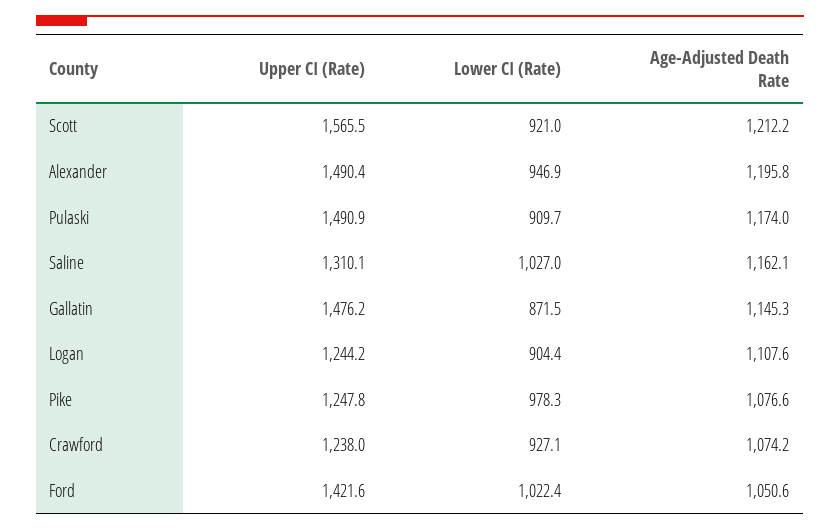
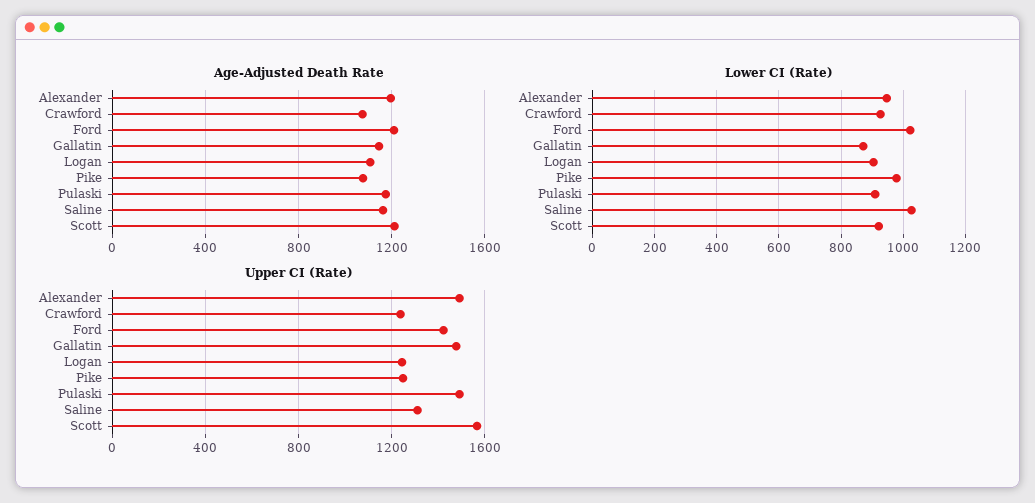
Age-Adjusted Death Rate, Ford: 1050.6 -> 1200

